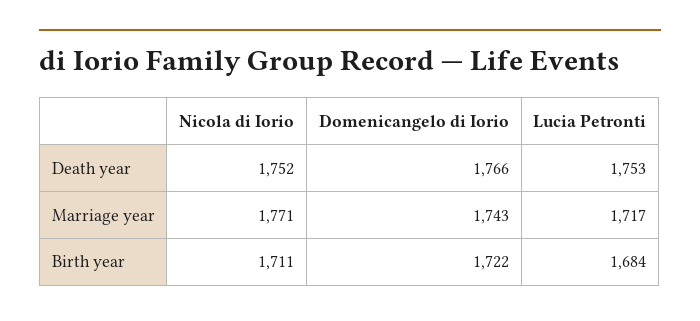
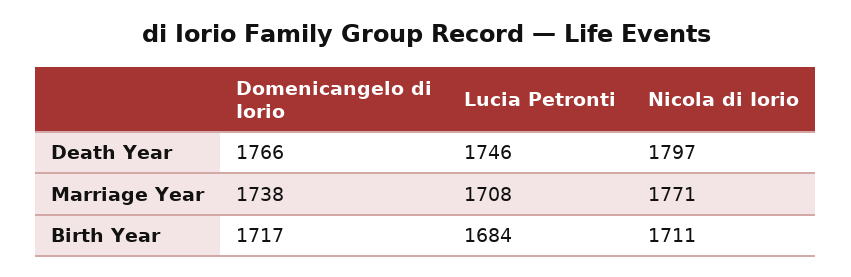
Nicola di Iorio, Death year: 1752 -> 1797
Lucia Petronti, Death year: 1753 -> 1746
Domenicangelo di Iorio, Marriage year: 1743 -> 1738
Lucia Petronti, Marriage year: 1717 -> 1708
Domenicangelo di Iorio, Birth year: 1722 -> 1717

